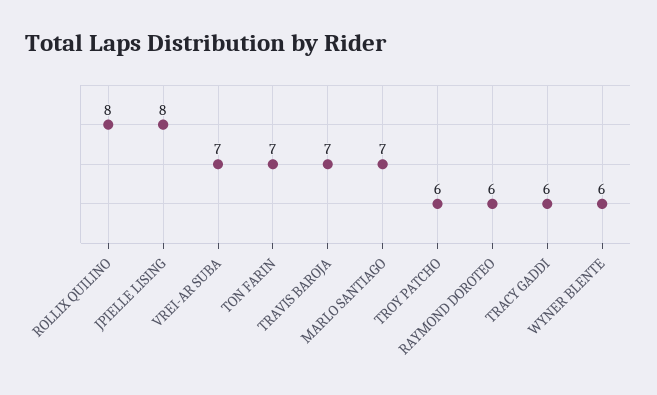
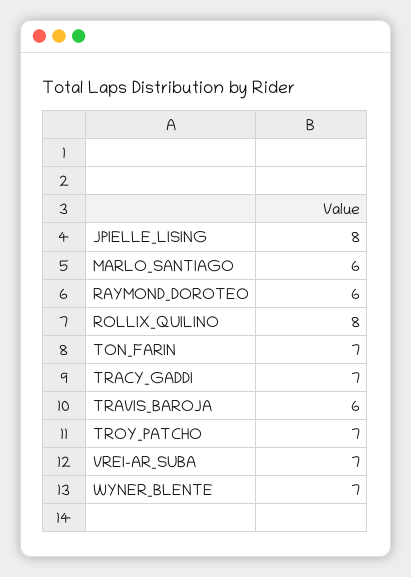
TRAVIS BAROJA: 7 -> 6
MARLO SANTIAGO: 7 -> 6
TROY PATCHO: 6 -> 7
TRACY GADDI: 6 -> 7
WYNER BLENTE: 6 -> 7

